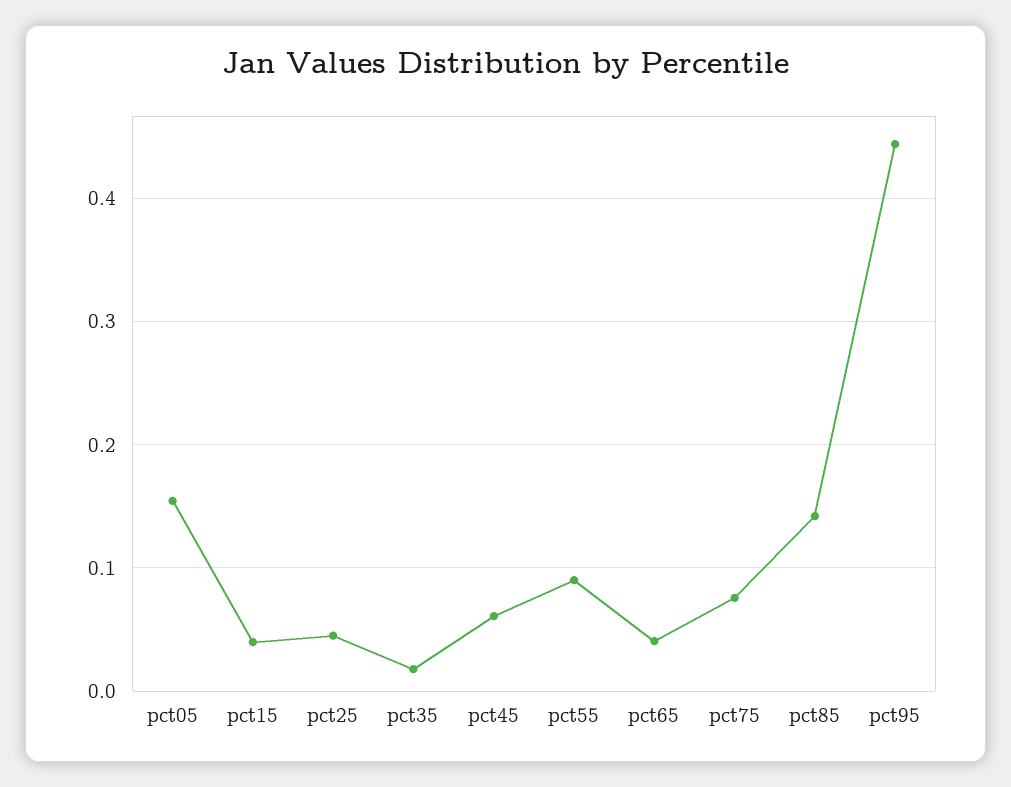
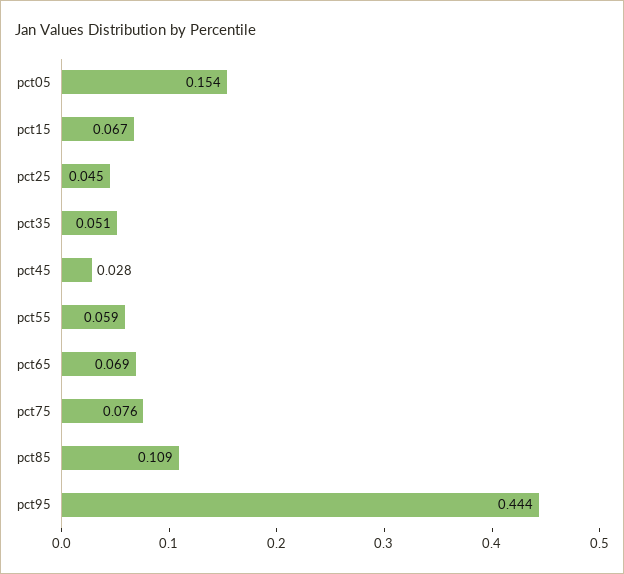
pct15: 0.04 -> 0.067
pct35: 0.02 -> 0.051
pct45: 0.06 -> 0.028
pct55: 0.09 -> 0.059
pct65: 0.04 -> 0.069
pct85: 0.14 -> 0.109

